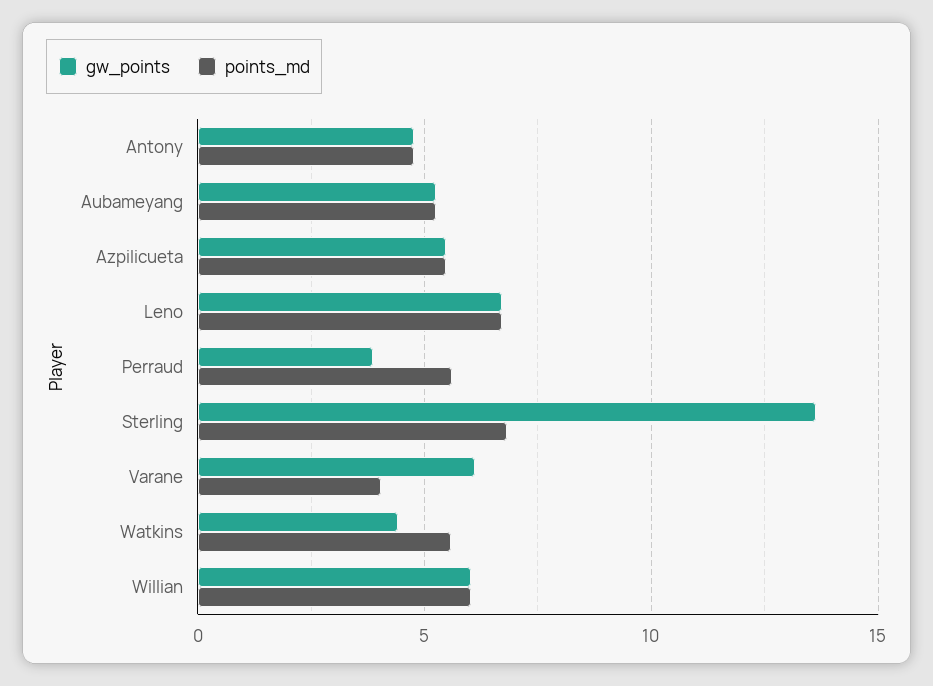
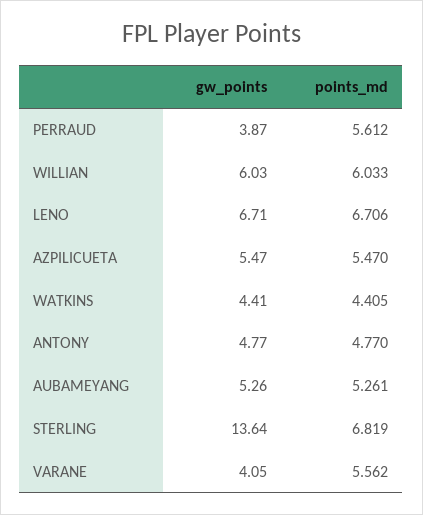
gw_points, Varane: 6 -> 4.05
points_md, Varane: 4 -> 5.562
points_md, Watkins: 5.5 -> 4.405

